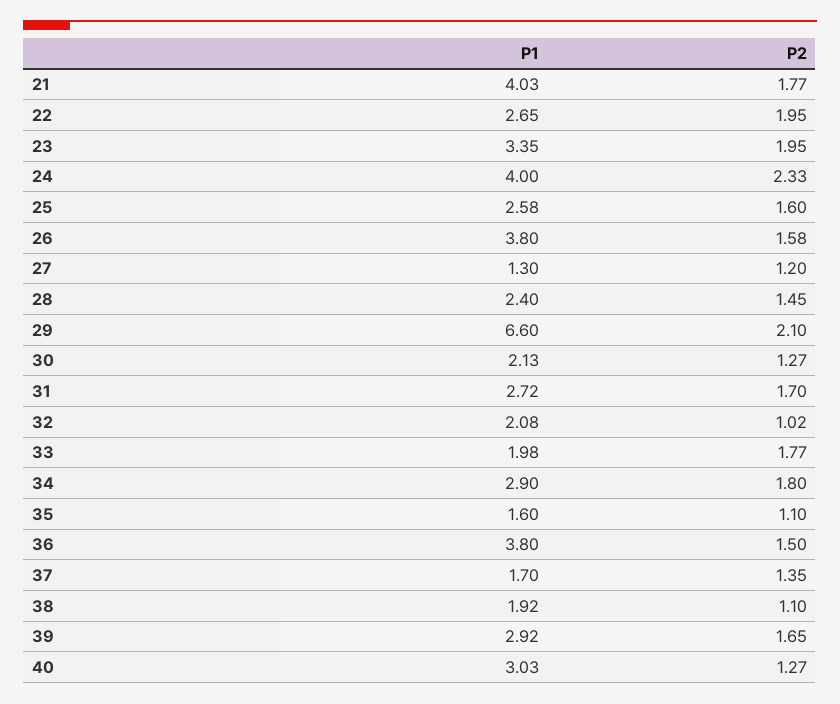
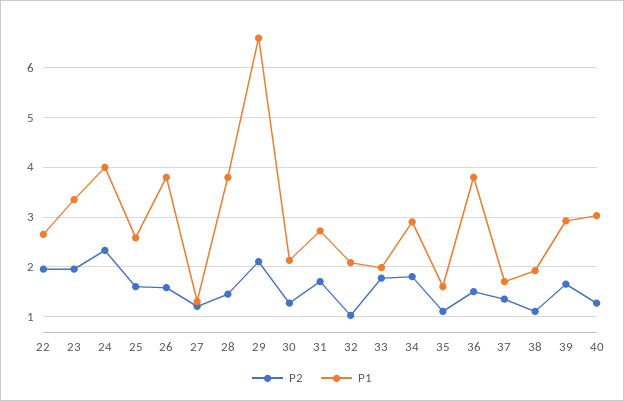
P1, 21: 4.03 -> none
P2, 21: 1.77 -> none
P1, 28: 2.4 -> 3.8

